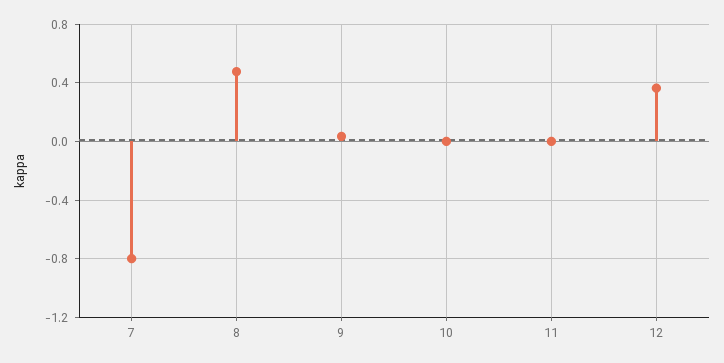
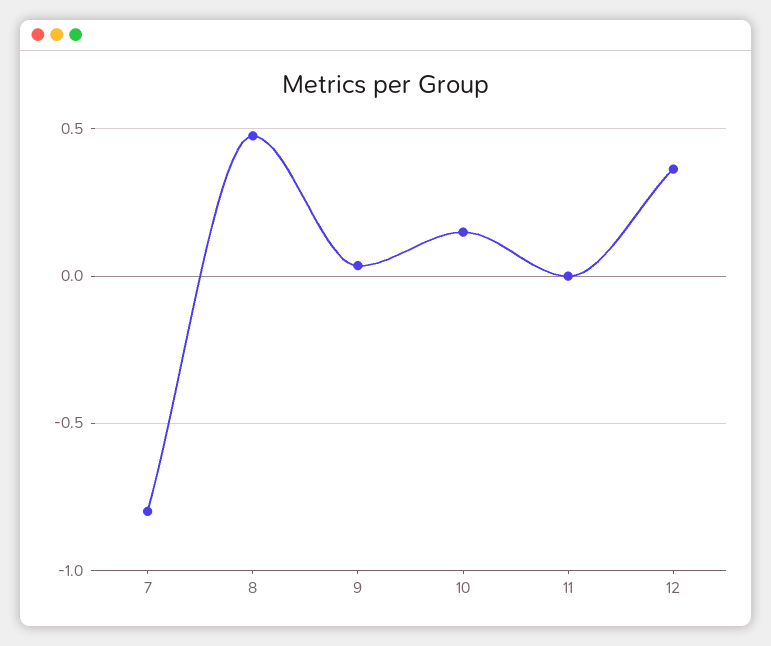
10: 0 -> 0.15

